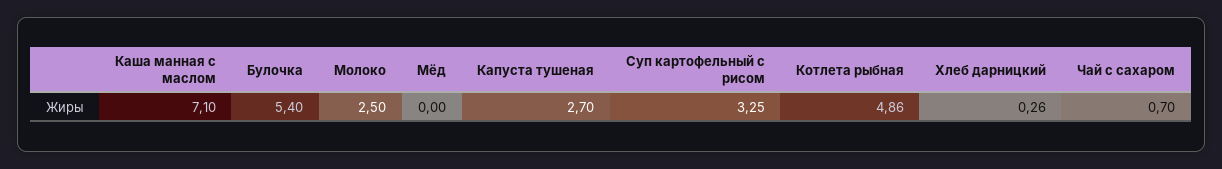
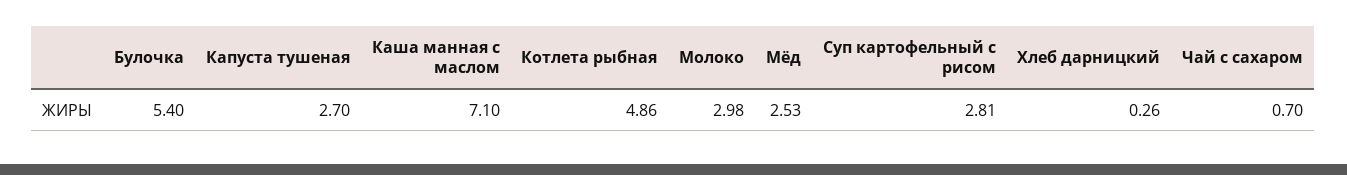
Молоко: 2.5 -> 2.98
Мёд: 0 -> 2.53
Суп картофельный с рисом: 3.25 -> 2.81

